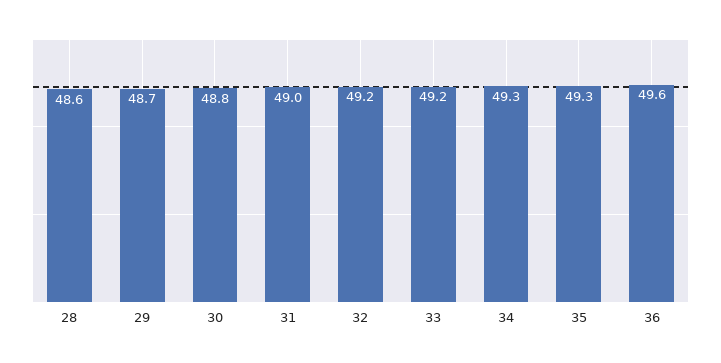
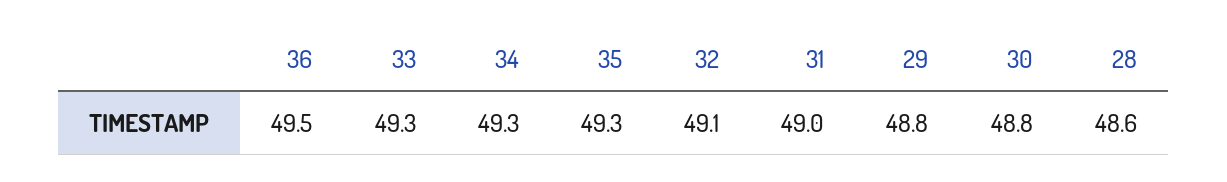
29: 48.7 -> 48.8
32: 49.2 -> 49.1
33: 49.2 -> 49.3
36: 49.6 -> 49.5

